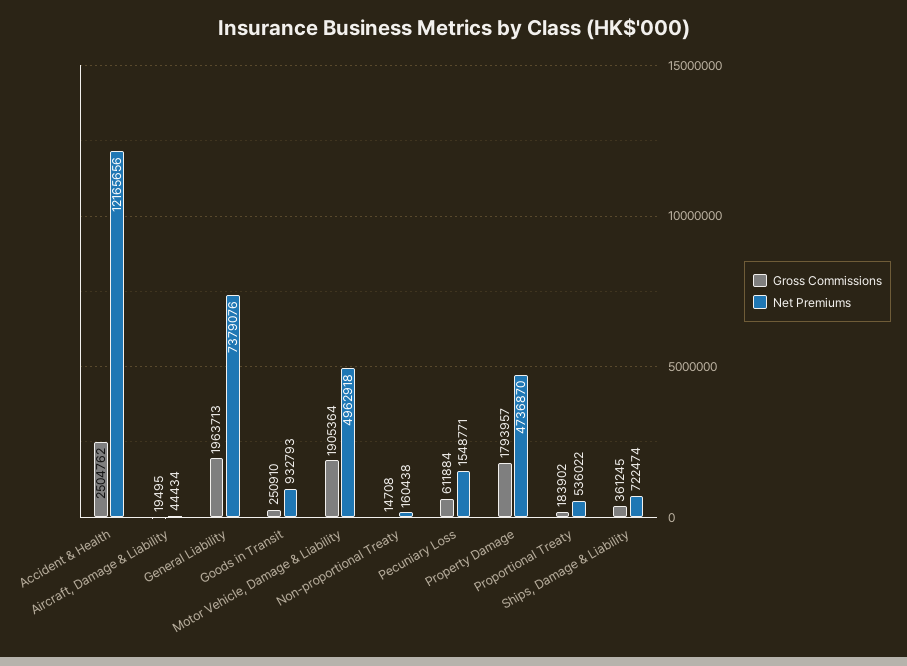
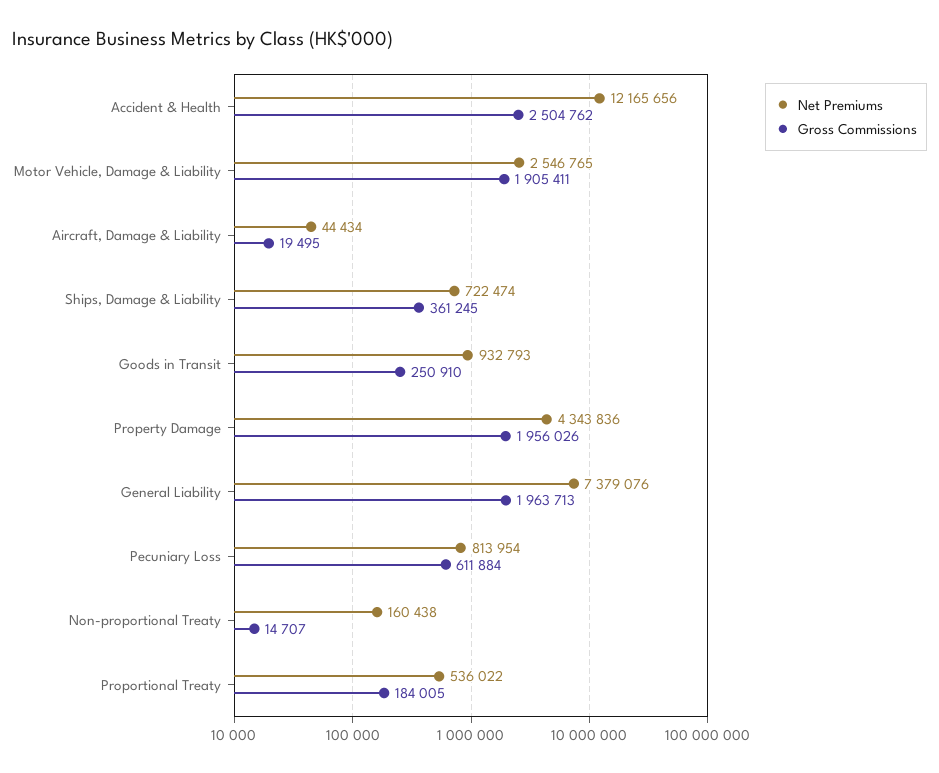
Gross Commissions, Motor Vehicle, Damage & Liability: 1905364 -> 1905411
Net Premiums, Motor Vehicle, Damage & Liability: 4962918 -> 2546765
Gross Commissions, Non-proportional Treaty: 14708 -> 14707
Net Premiums, Pecuniary Loss: 1548771 -> 813954
Gross Commissions, Property Damage: 1793957 -> 1956026
Net Premiums, Property Damage: 4736870 -> 4343836
Gross Commissions, Proportional Treaty: 183902 -> 184005

